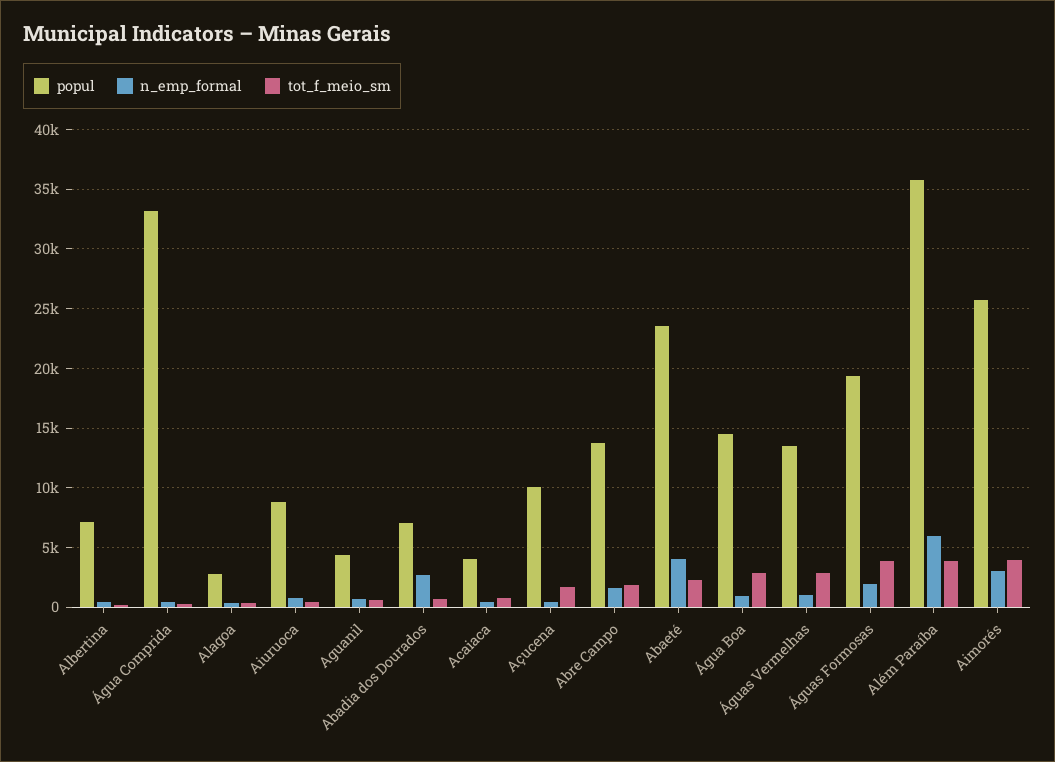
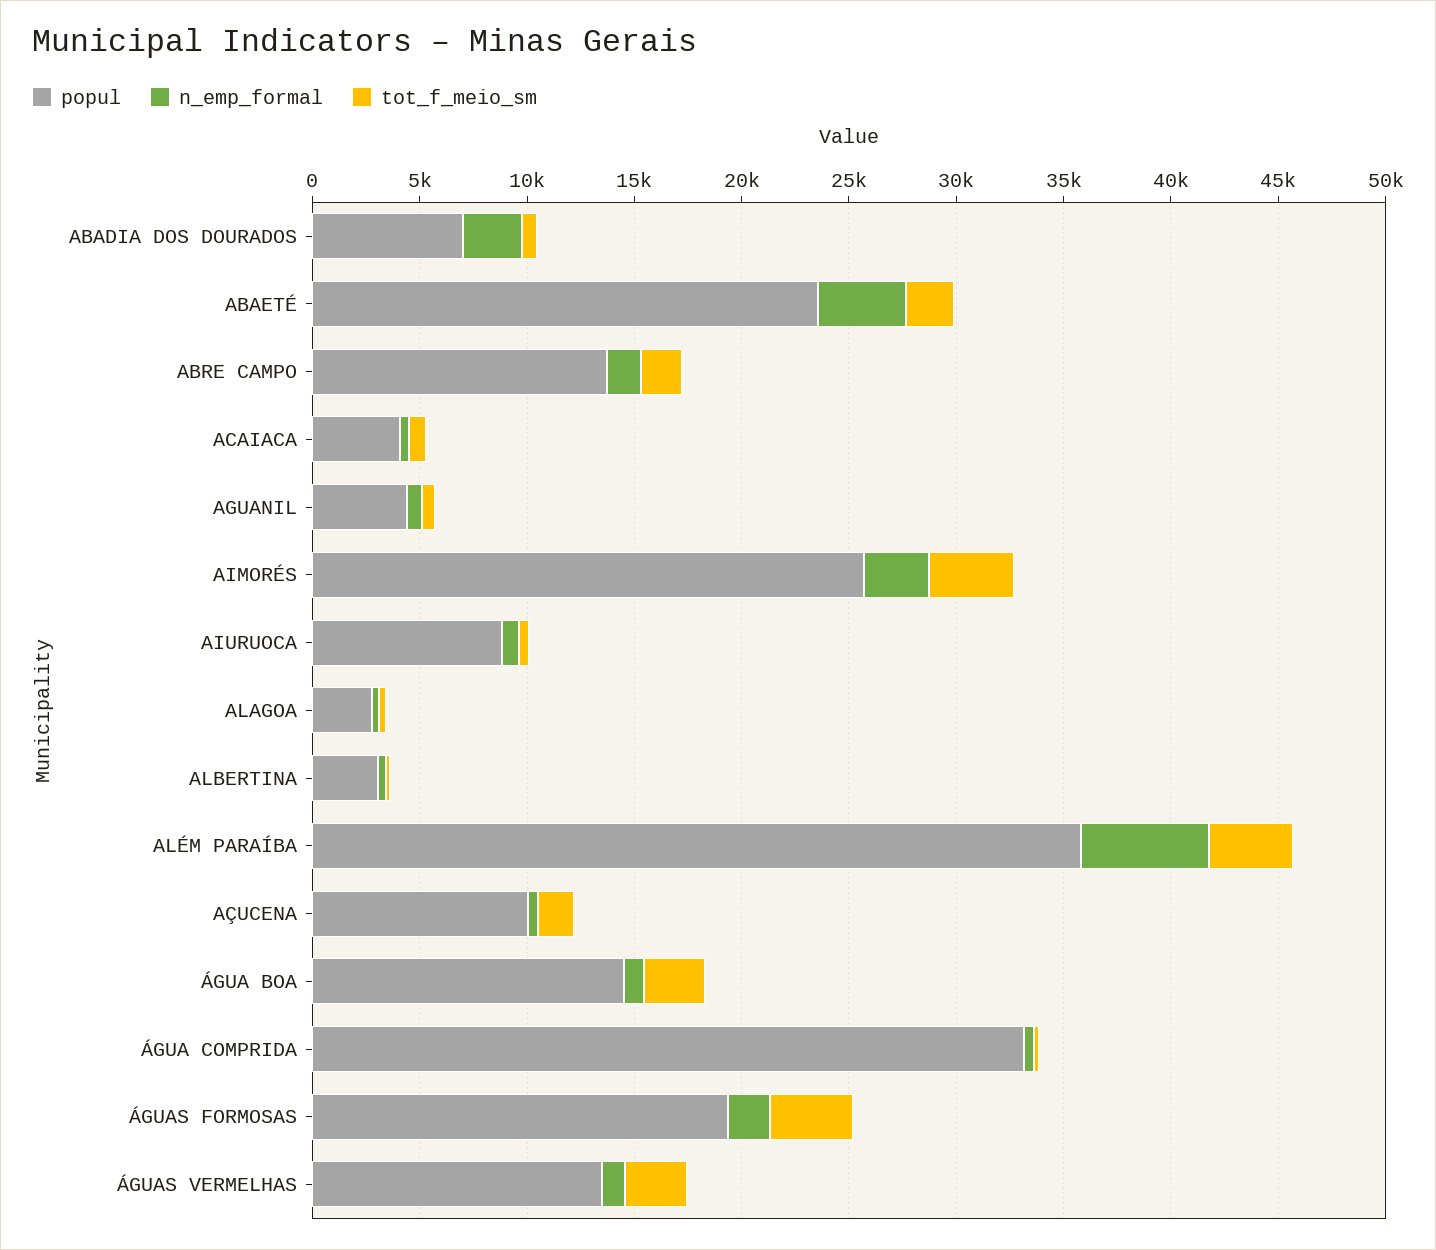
popul, Albertina: 7000 -> 3000

